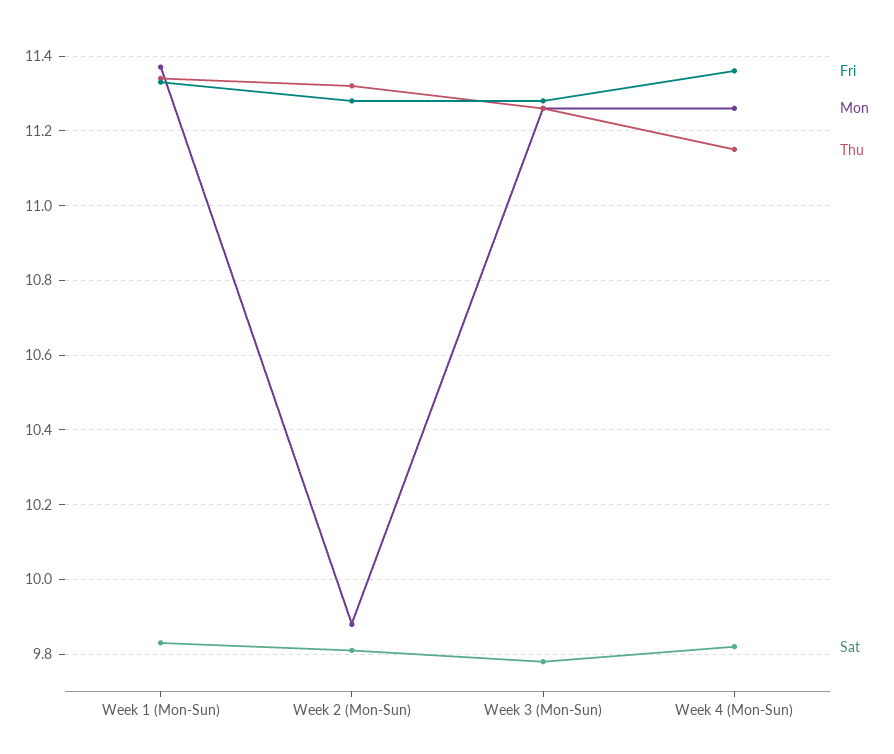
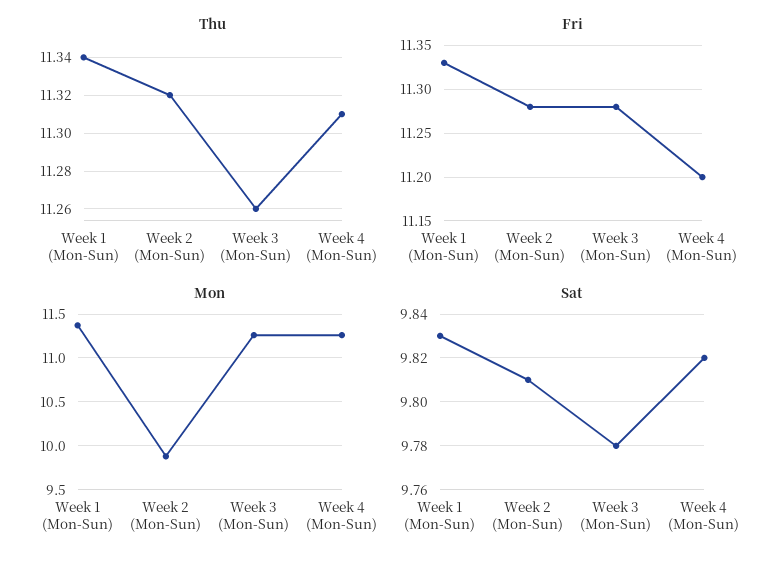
Fri, Week 4 (Mon-Sun): 11.35 -> 11.2
Thu, Week 4 (Mon-Sun): 11.15 -> 11.31

